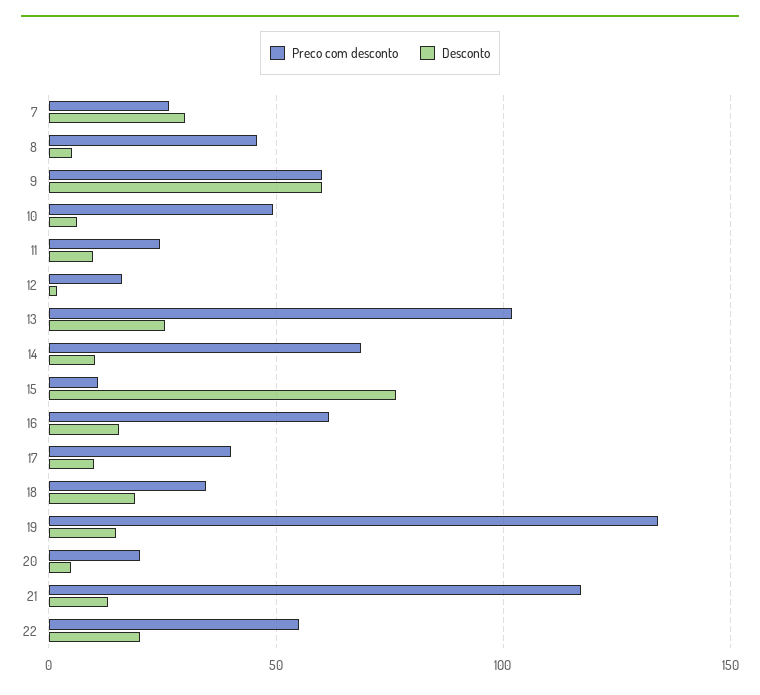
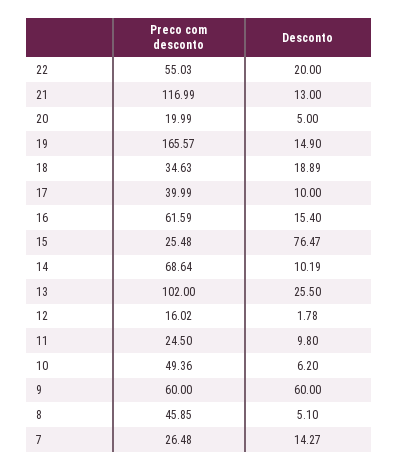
Desconto, 7: 30 -> 14.27
Preco com desconto, 15: 10 -> 25.48
Preco com desconto, 19: 135 -> 165.57

